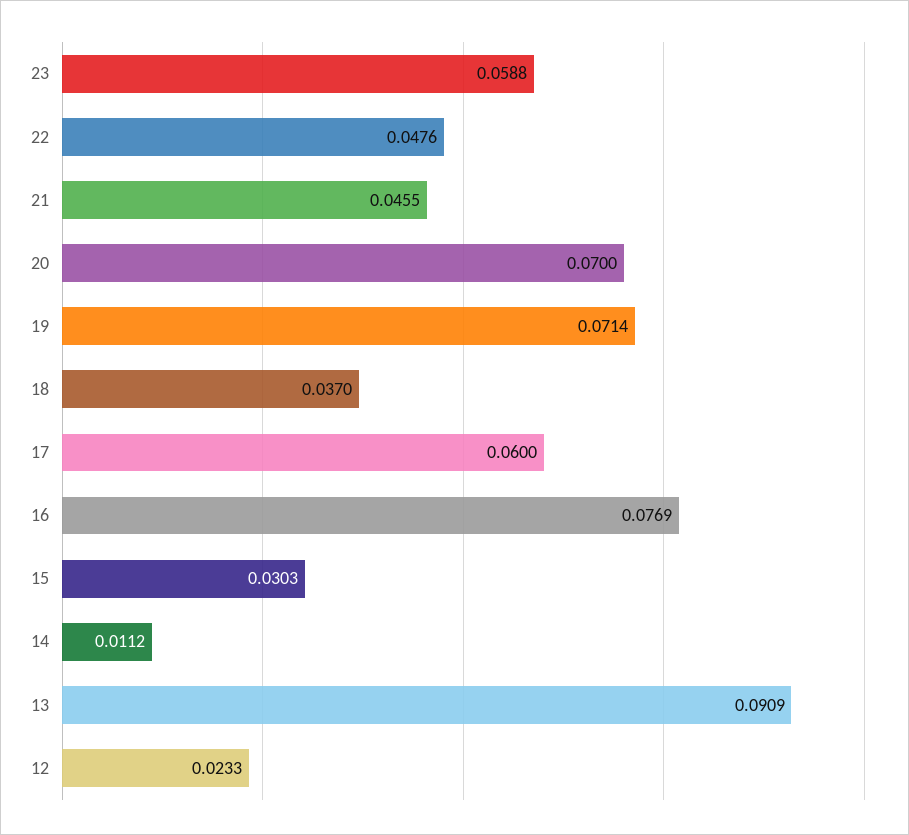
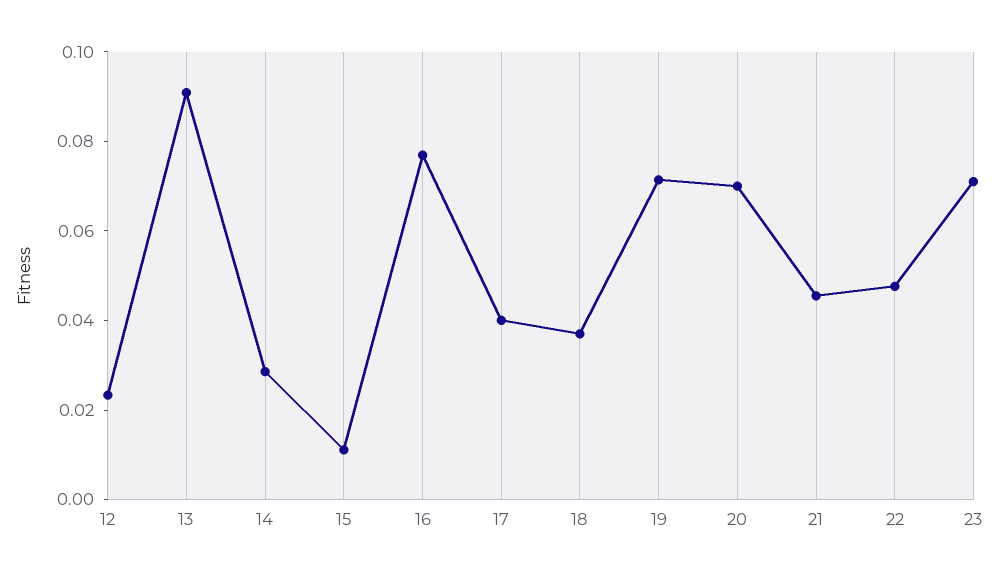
23: 0.0588 -> 0.07
17: 0.06 -> 0.04
15: 0.0303 -> 0.01
14: 0.0112 -> 0.03

